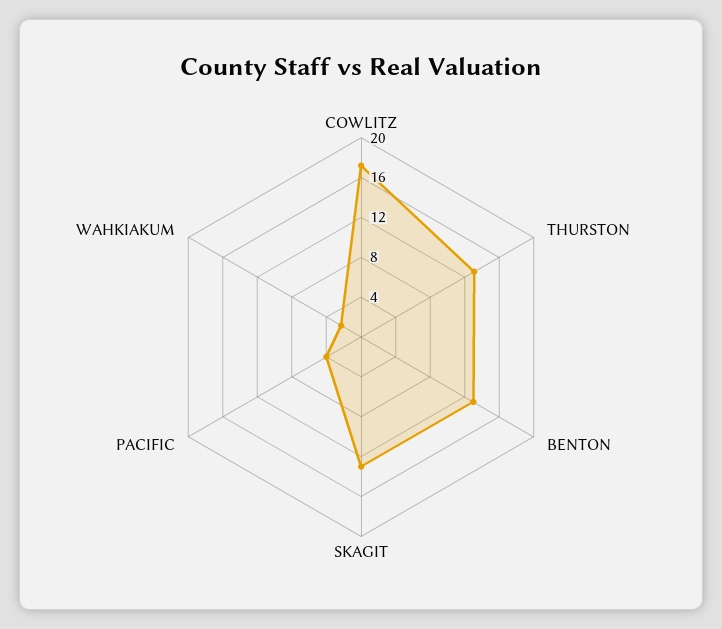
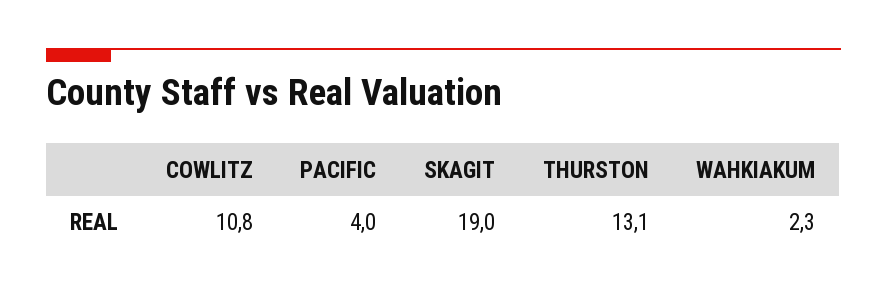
COWLITZ: 17 -> 10.8
BENTON: 13 -> none
SKAGIT: 13 -> 19

